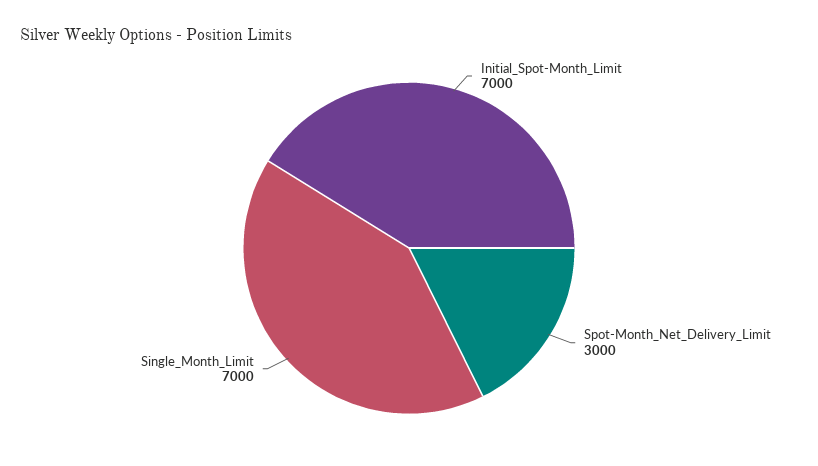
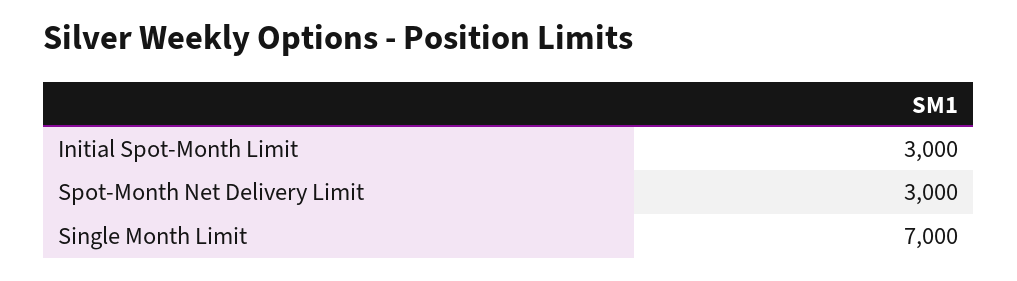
Initial_Spot-Month_Limit: 7000 -> 3000

